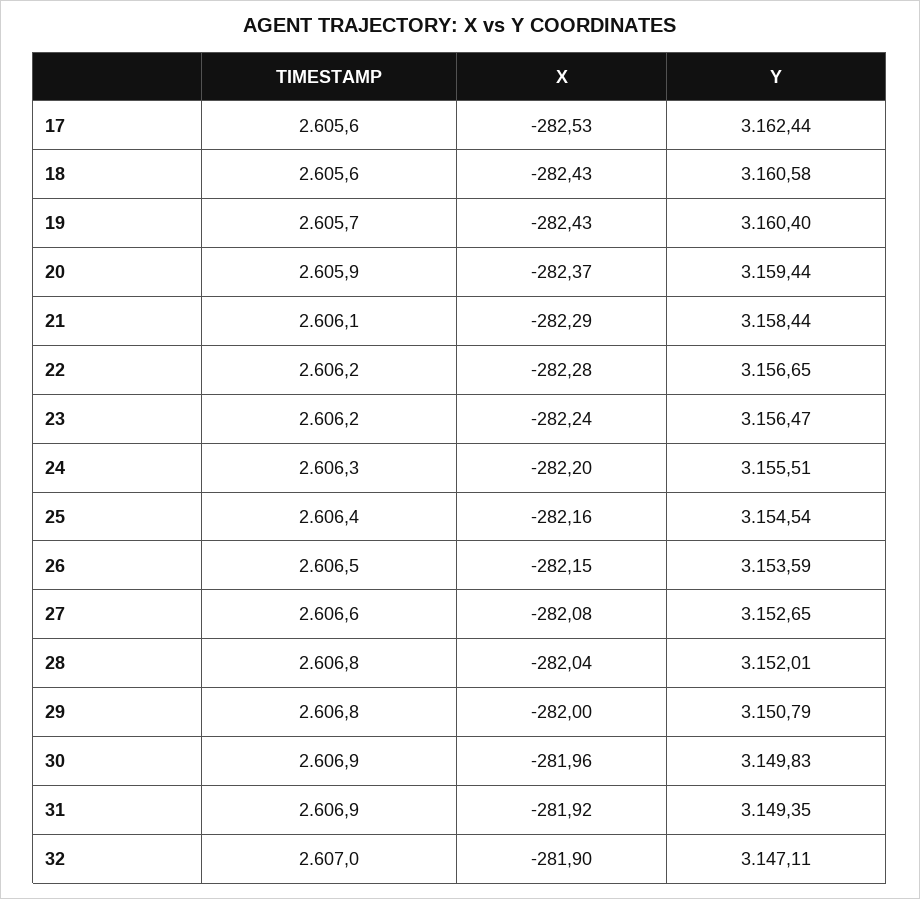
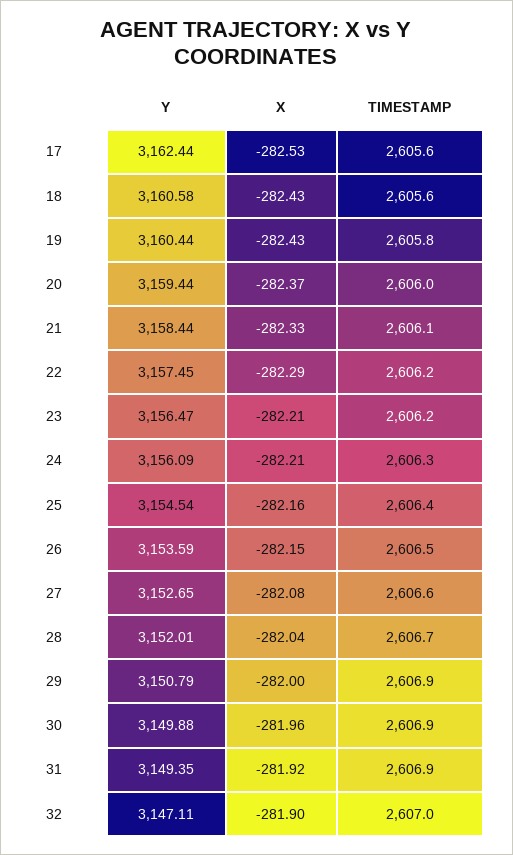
TIMESTAMP, 19: 2605.7 -> 2605.8
Y, 19: 3160.4 -> 3160.44
TIMESTAMP, 20: 2605.9 -> 2606
X, 21: -282.29 -> -282.33
X, 22: -282.28 -> -282.29
Y, 22: 3156.65 -> 3157.45
X, 23: -282.24 -> -282.21
X, 24: -282.2 -> -282.21
Y, 24: 3155.51 -> 3156.09
TIMESTAMP, 28: 2606.8 -> 2606.7
TIMESTAMP, 29: 2606.8 -> 2606.9
Y, 30: 3149.83 -> 3149.88

